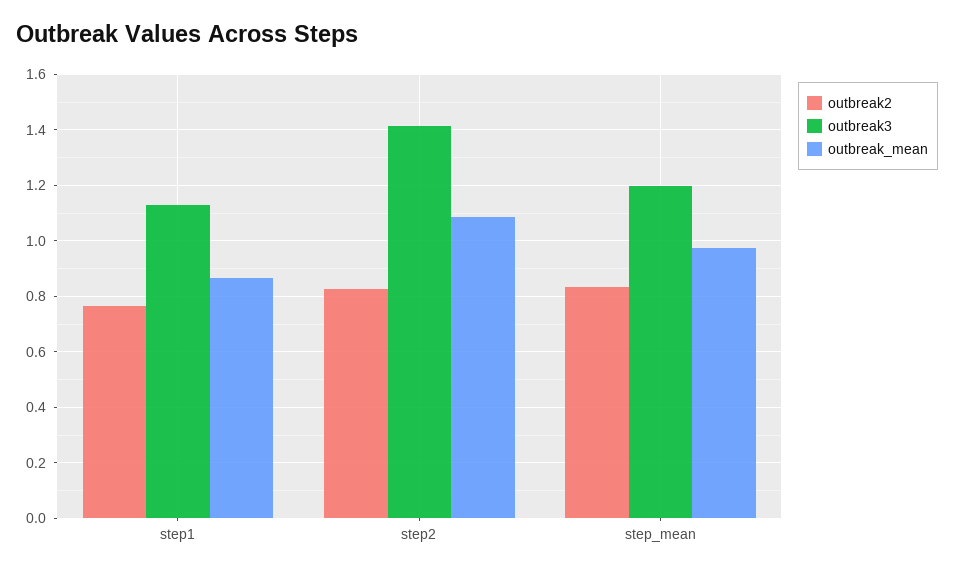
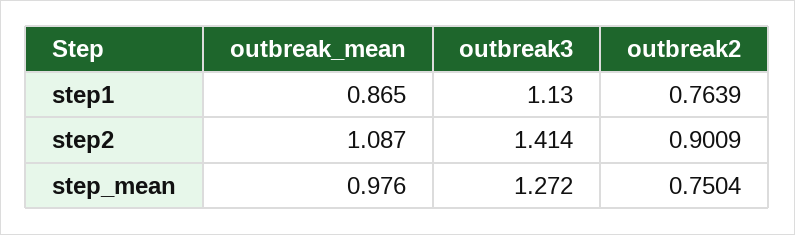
outbreak2, step2: 0.825 -> 0.9009
outbreak2, step_mean: 0.825 -> 0.7504
outbreak3, step_mean: 1.2 -> 1.272

